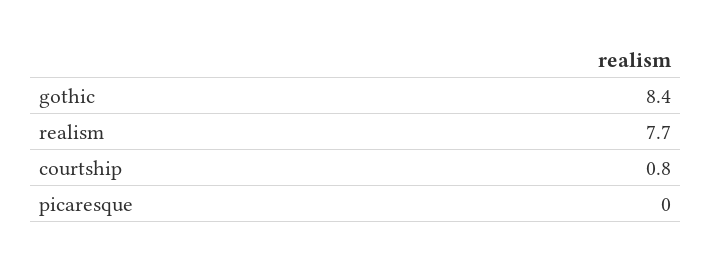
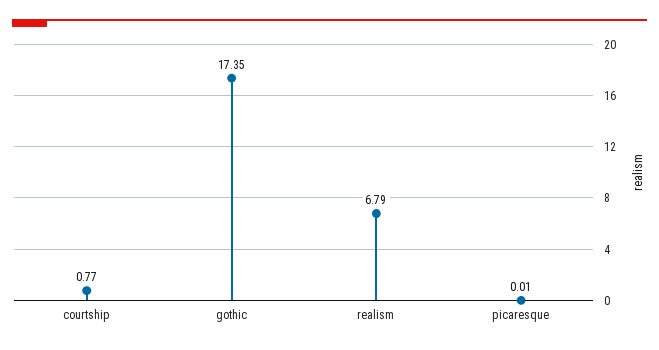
gothic: 8.4 -> 17.35
realism: 7.7 -> 6.79

